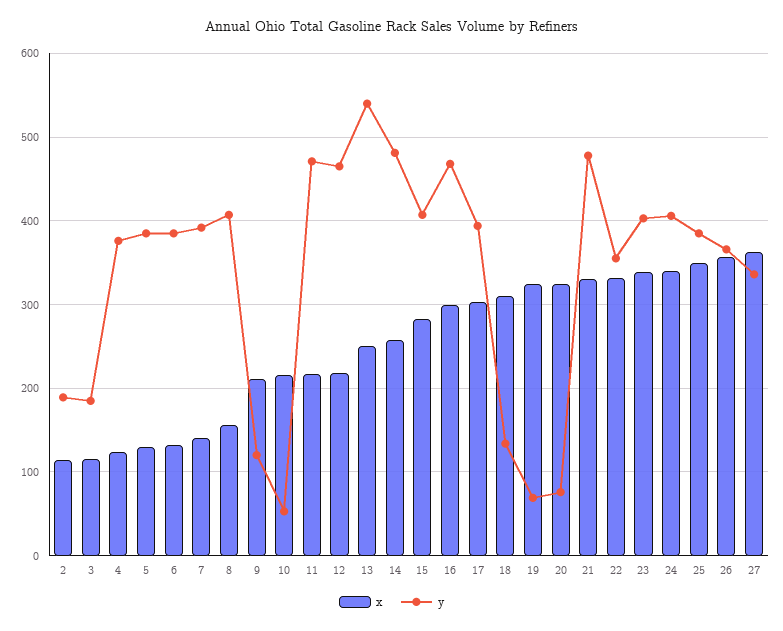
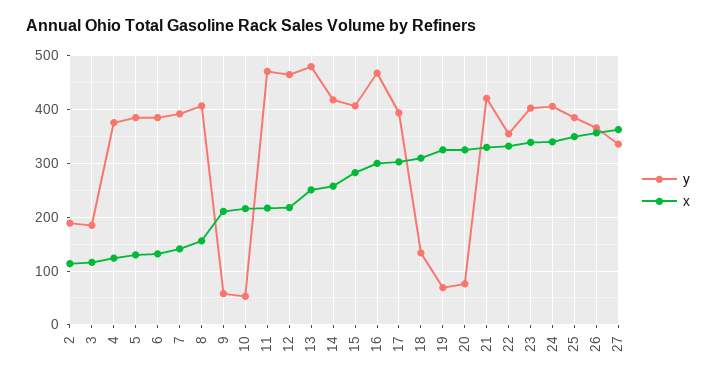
y, 9: 120 -> 60
y, 13: 540 -> 480
y, 14: 480 -> 420
y, 21: 480 -> 420

